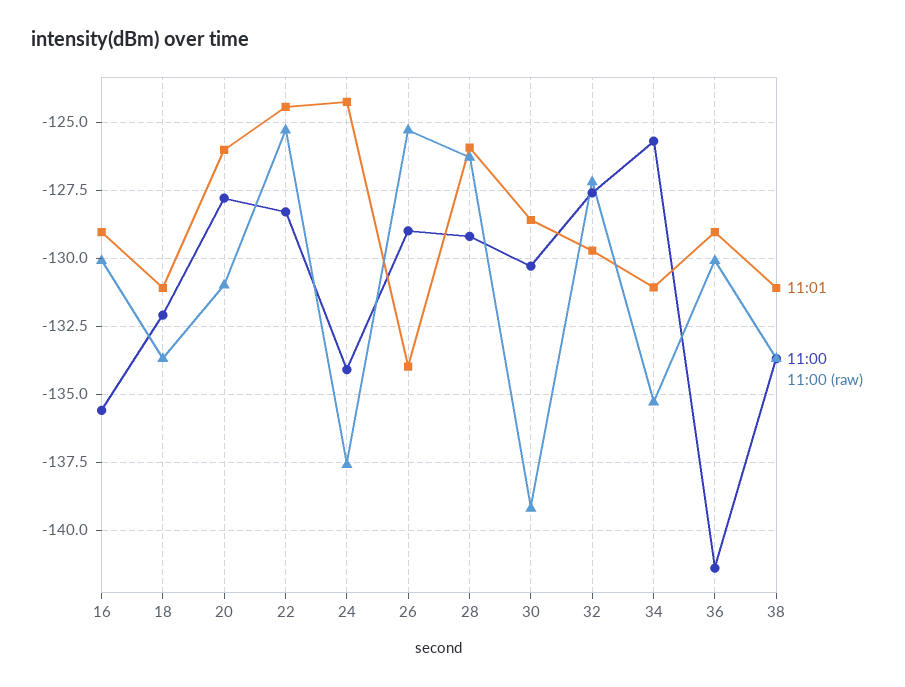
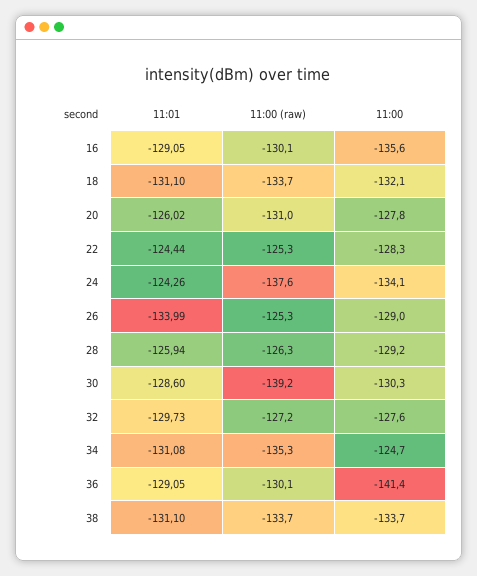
11:00, 34: -125.75 -> -124.7

